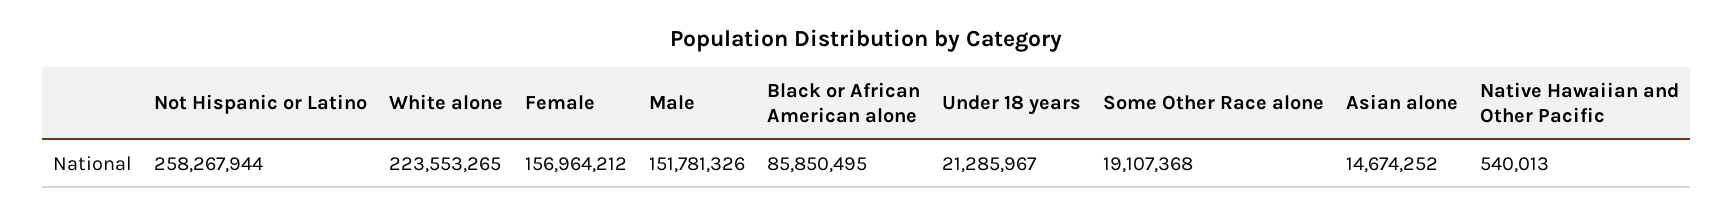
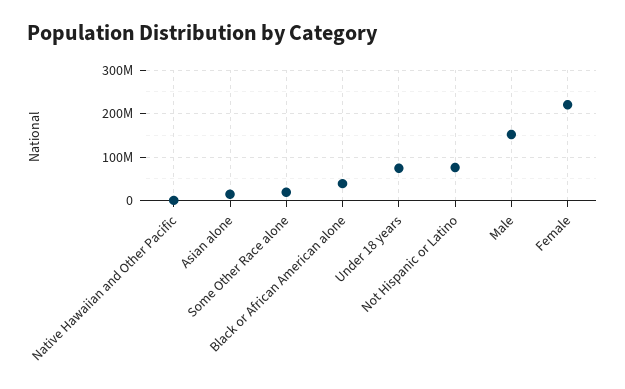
Not Hispanic or Latino: 258267944 -> 80000000
White alone: 223553265 -> none
Female: 156964212 -> 220000000
Black or African American alone: 85850495 -> 40000000
Under 18 years: 21285967 -> 80000000

